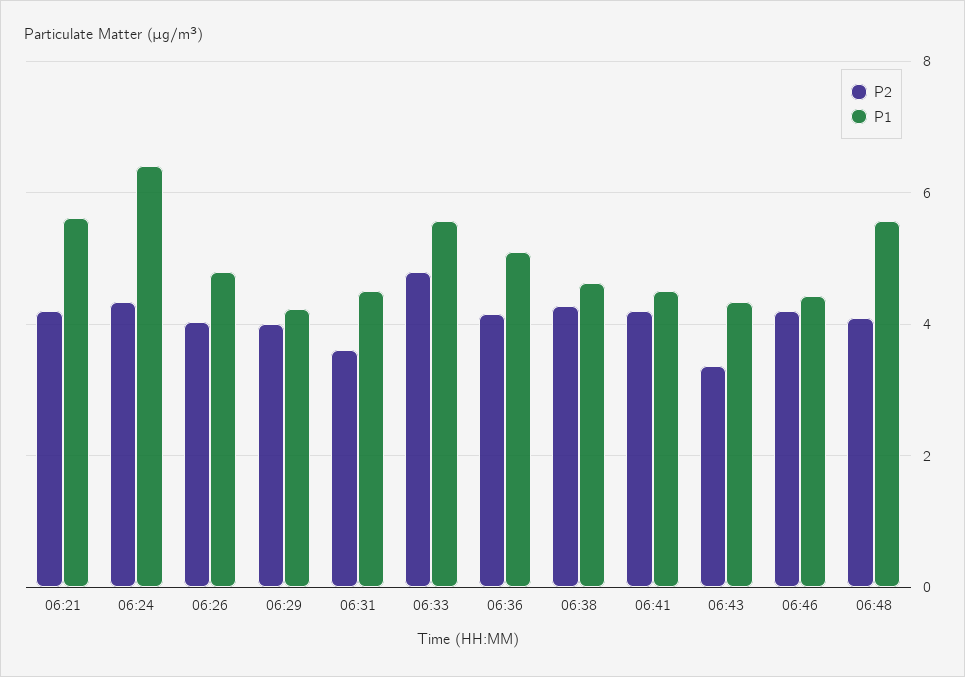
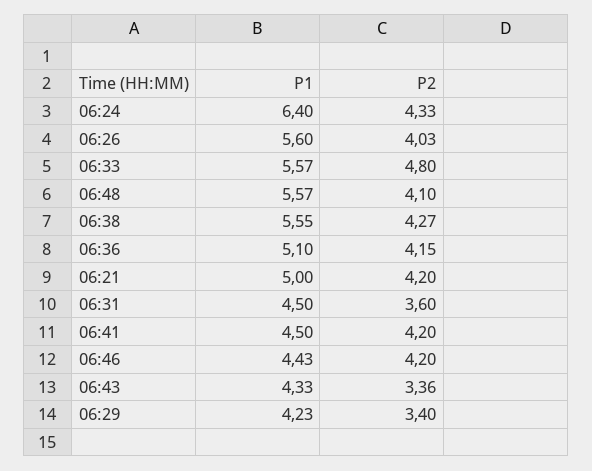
P1, 06:21: 5.6 -> 5
P1, 06:26: 4.8 -> 5.6
P2, 06:29: 4 -> 3.4
P1, 06:38: 4.6 -> 5.55

